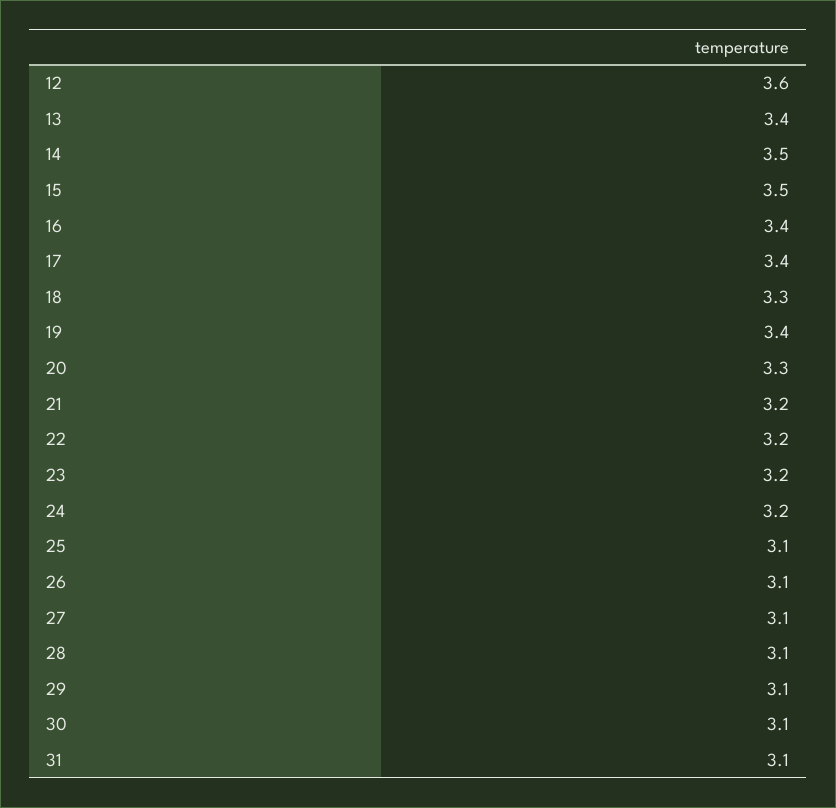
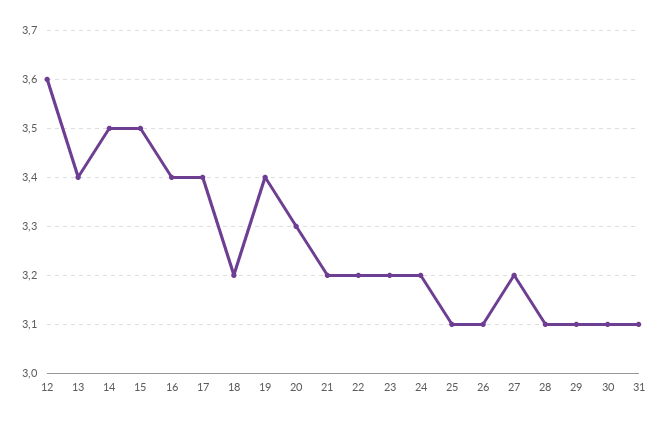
18: 3.3 -> 3.2
27: 3.1 -> 3.2

